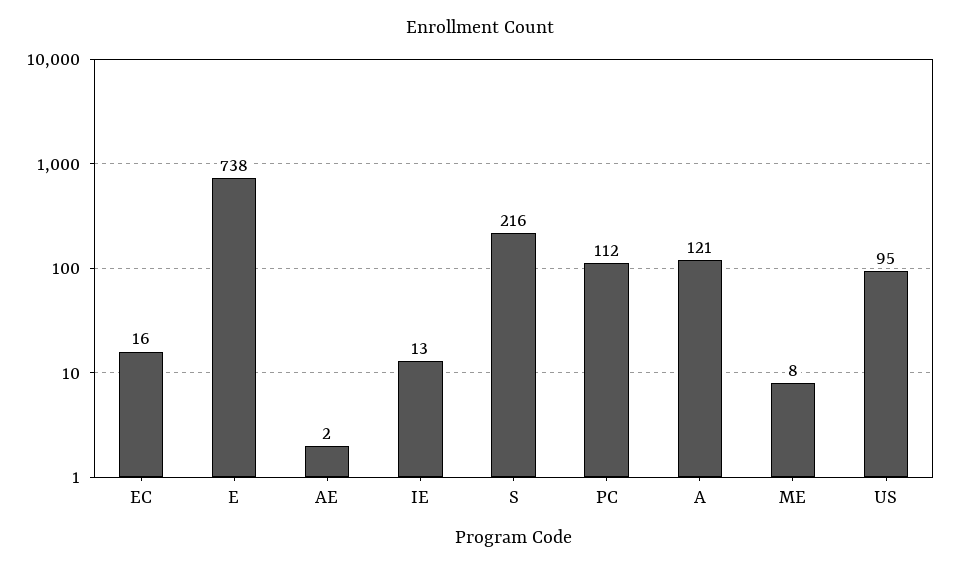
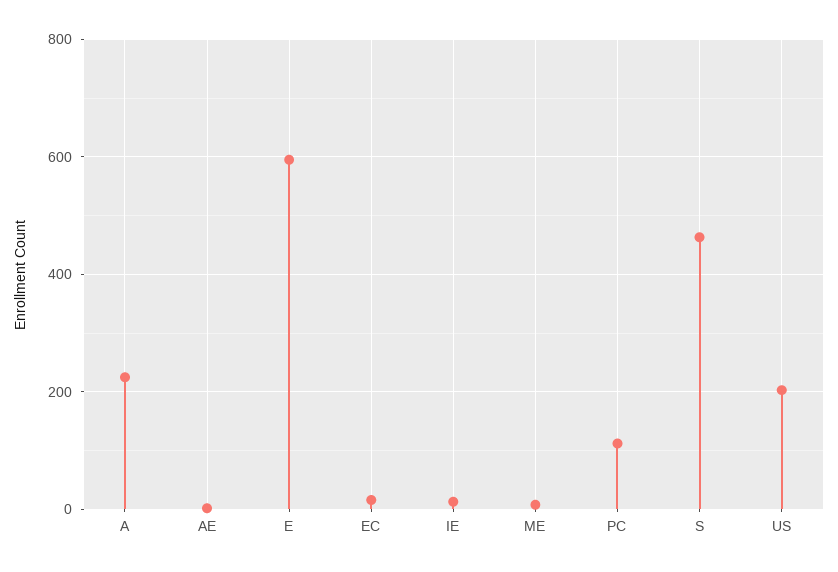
E: 738 -> 600
S: 216 -> 460
A: 121 -> 220
US: 95 -> 200

